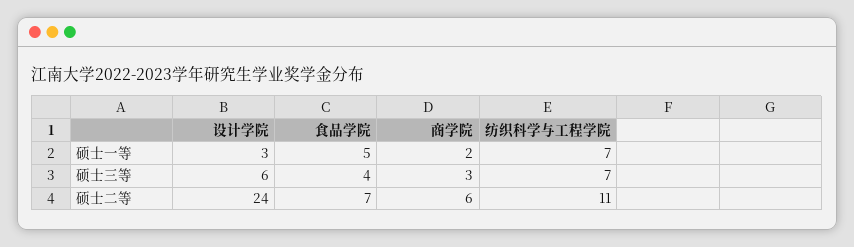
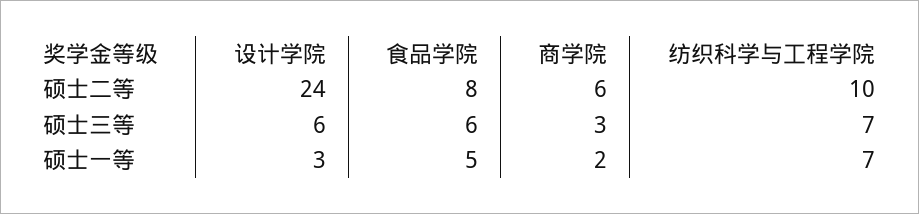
食品学院, 硕士三等: 4 -> 6
食品学院, 硕士二等: 7 -> 8
纺织科学与工程学院, 硕士二等: 11 -> 10

